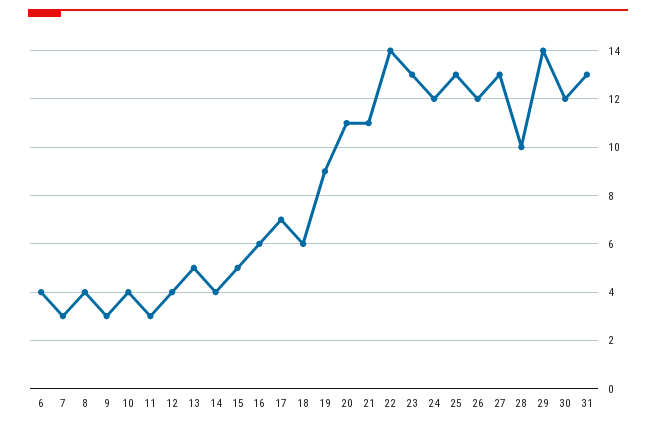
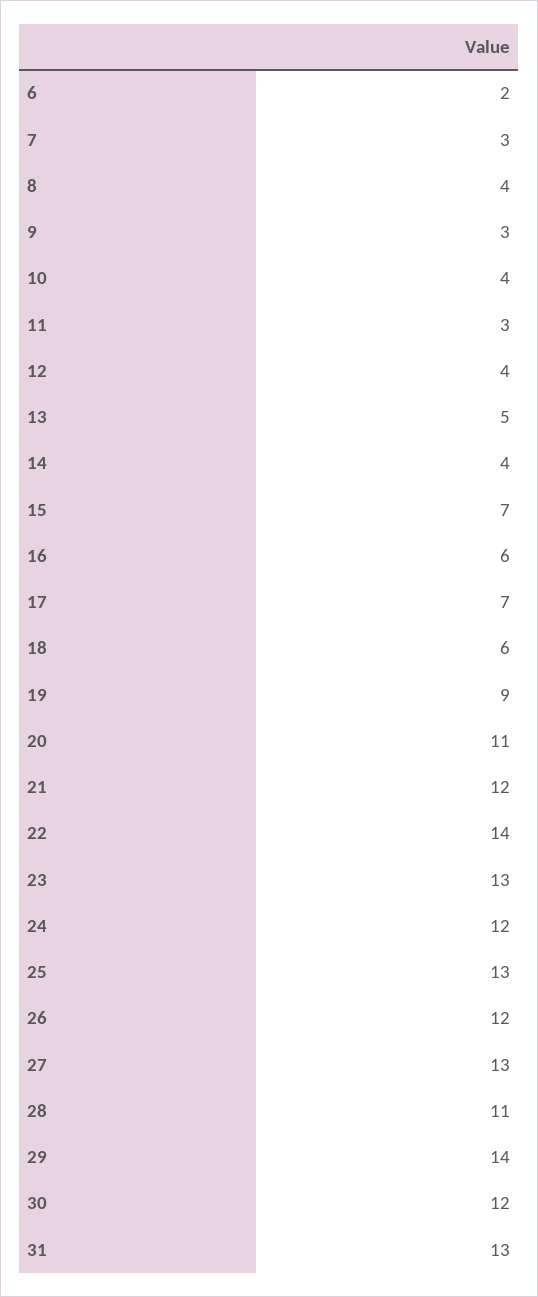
6: 4 -> 2
15: 5 -> 7
21: 11 -> 12
28: 10 -> 11

